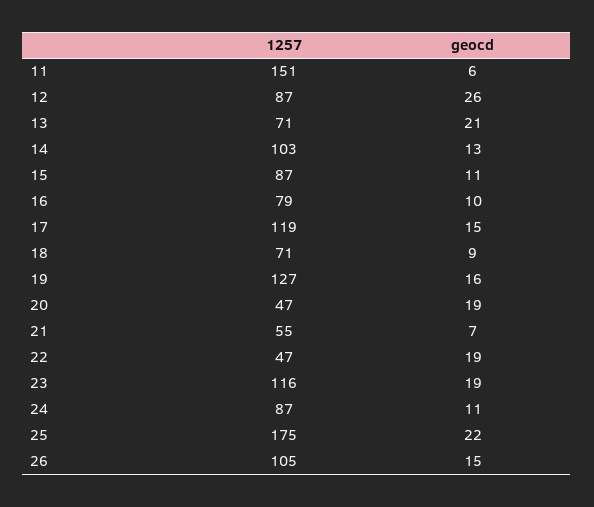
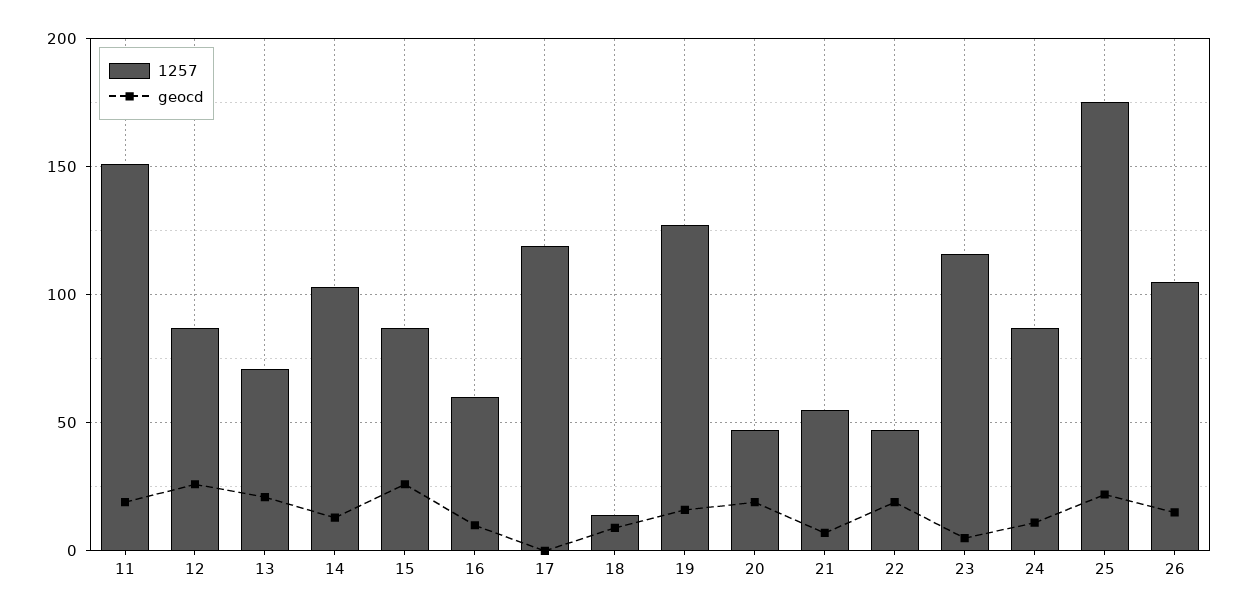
geocd, 11: 6 -> 20
geocd, 15: 11 -> 25
1257, 16: 79 -> 60
geocd, 17: 15 -> 0
1257, 18: 71 -> 15
geocd, 23: 19 -> 5

